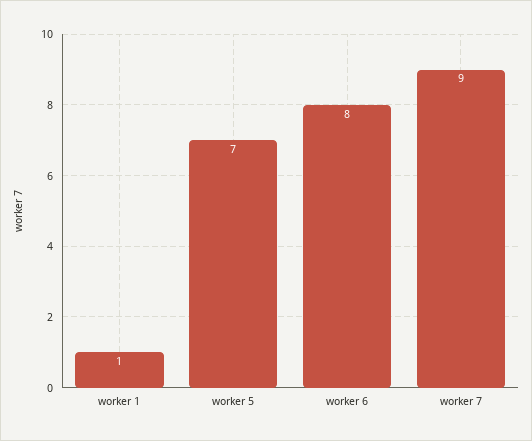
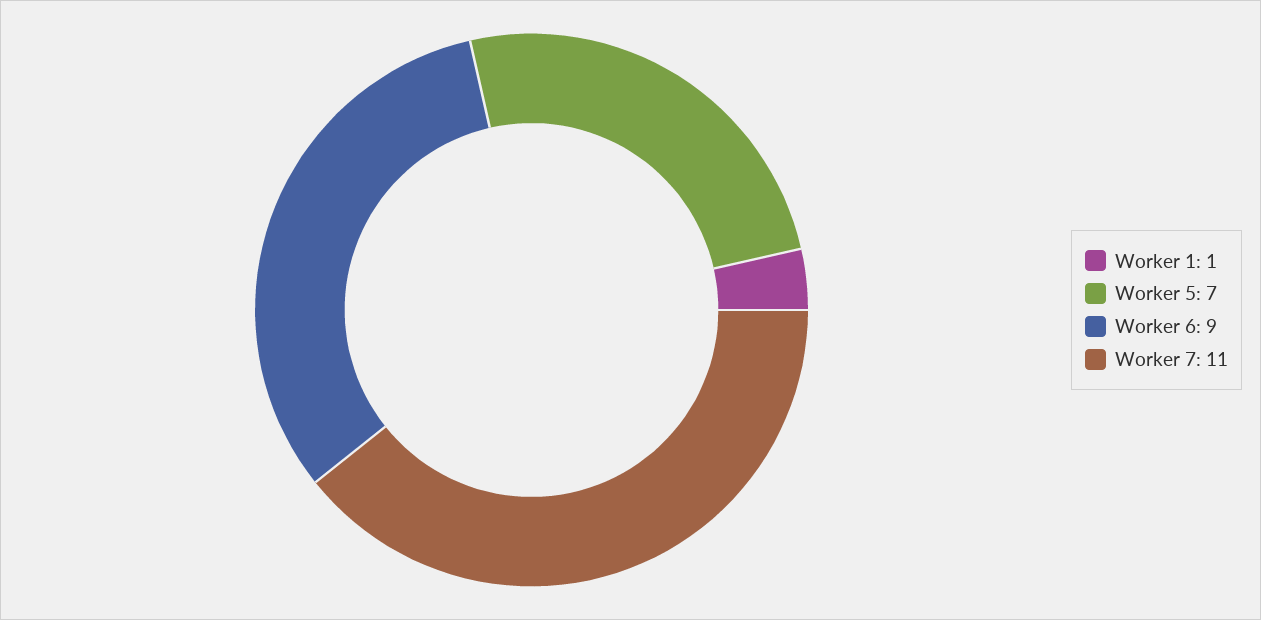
worker 6: 8 -> 9
worker 7: 9 -> 11

